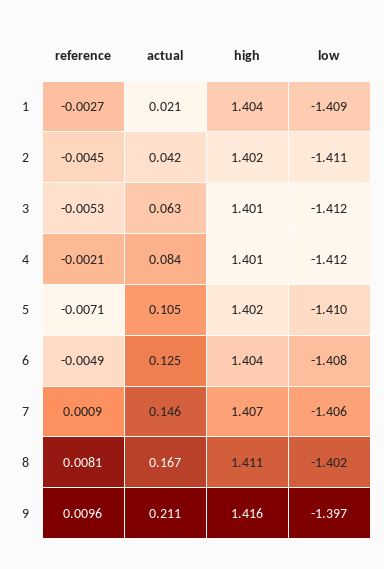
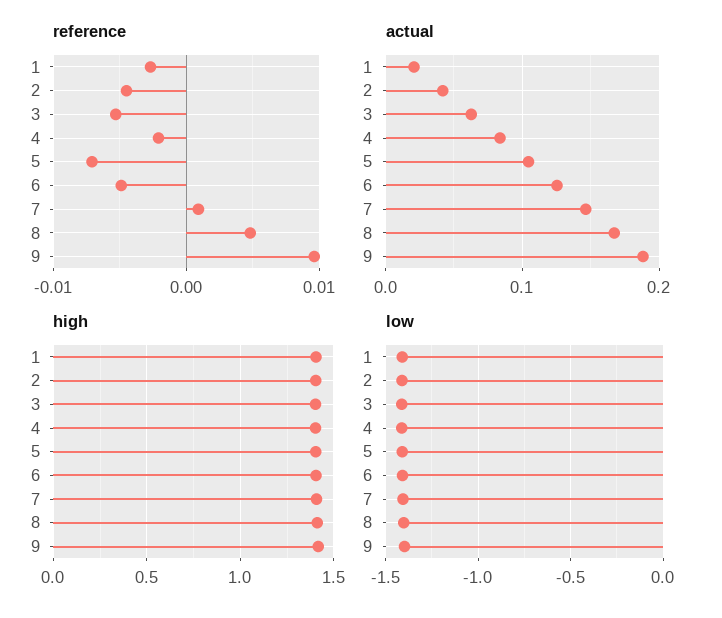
reference, 8: 0.0081 -> 0.005
actual, 9: 0.211 -> 0.19

